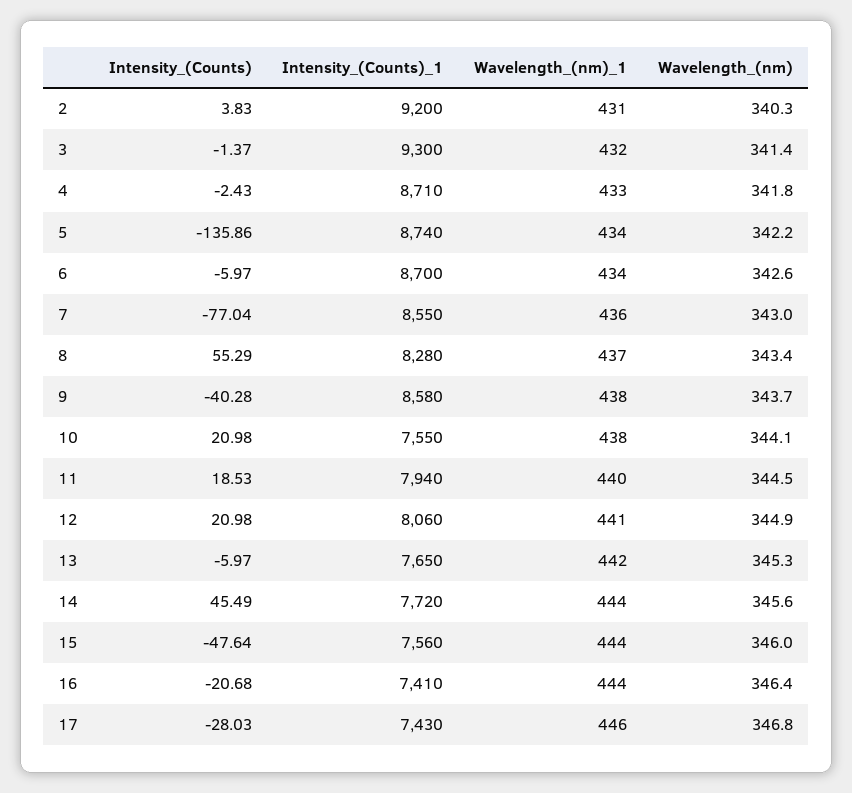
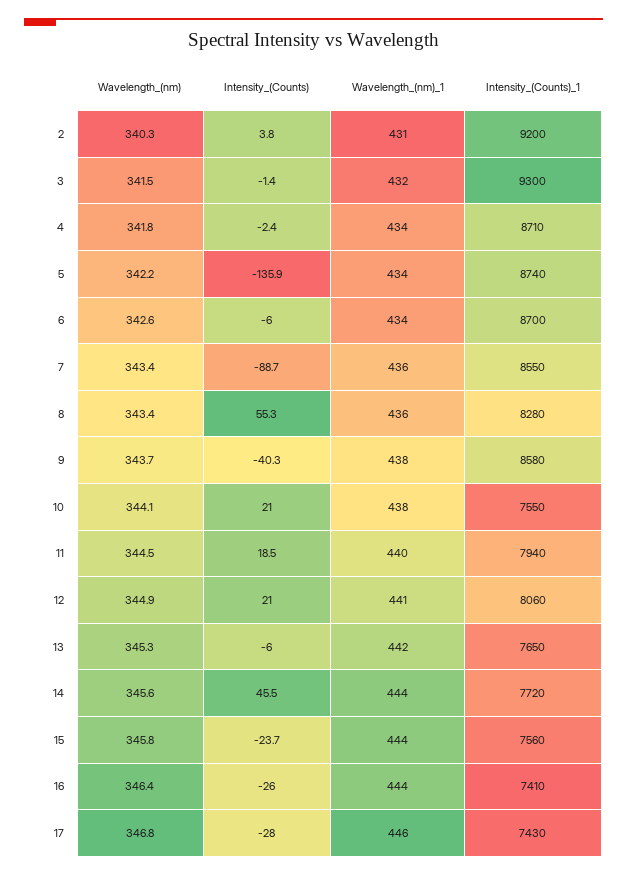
Wavelength_(nm), 3: 341.4 -> 341.5
Wavelength_(nm)_1, 4: 433 -> 434
Intensity_(Counts), 7: -77.04 -> -88.7
Wavelength_(nm), 7: 343 -> 343.4
Wavelength_(nm)_1, 8: 437 -> 436
Intensity_(Counts), 15: -47.64 -> -23.7
Wavelength_(nm), 15: 346 -> 345.8
Intensity_(Counts), 16: -20.68 -> -26

